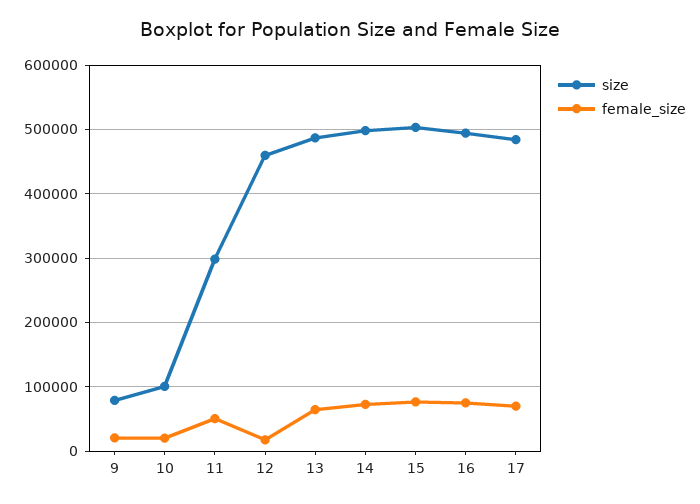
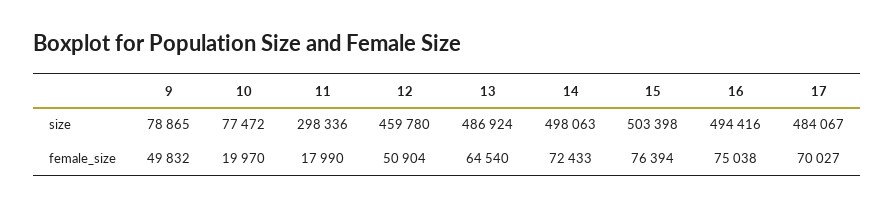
female_size, 9: 20000 -> 49832
size, 10: 100000 -> 77472
female_size, 11: 50000 -> 17990
female_size, 12: 20000 -> 50904

